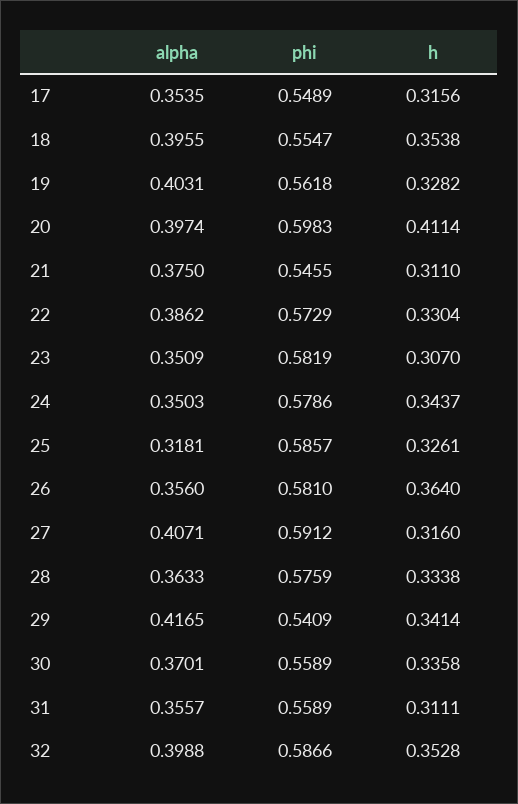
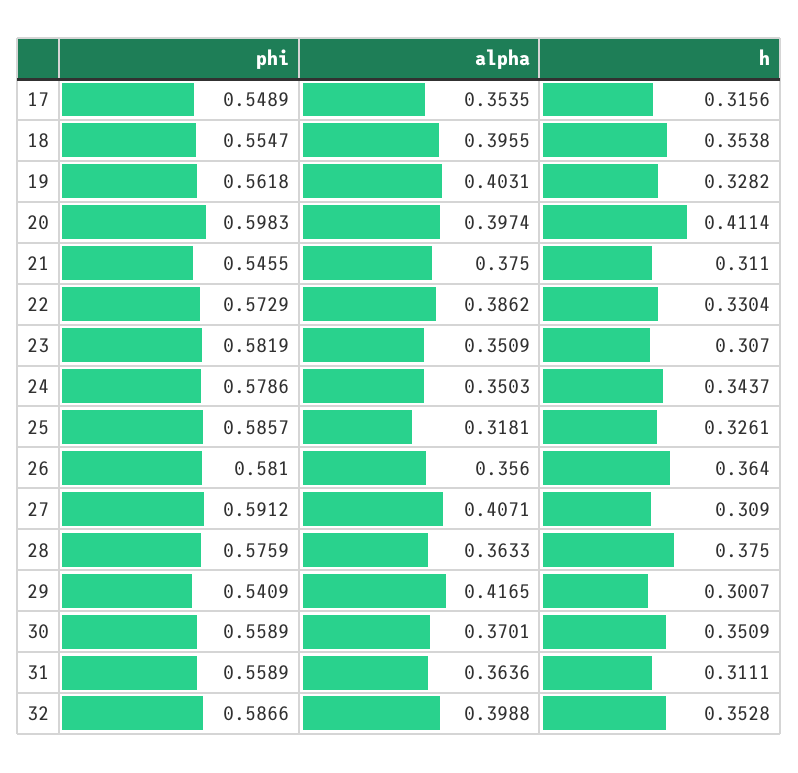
h, 27: 0.316 -> 0.309
h, 28: 0.3338 -> 0.375
h, 29: 0.3414 -> 0.3007
h, 30: 0.3358 -> 0.3509
alpha, 31: 0.3557 -> 0.3636

